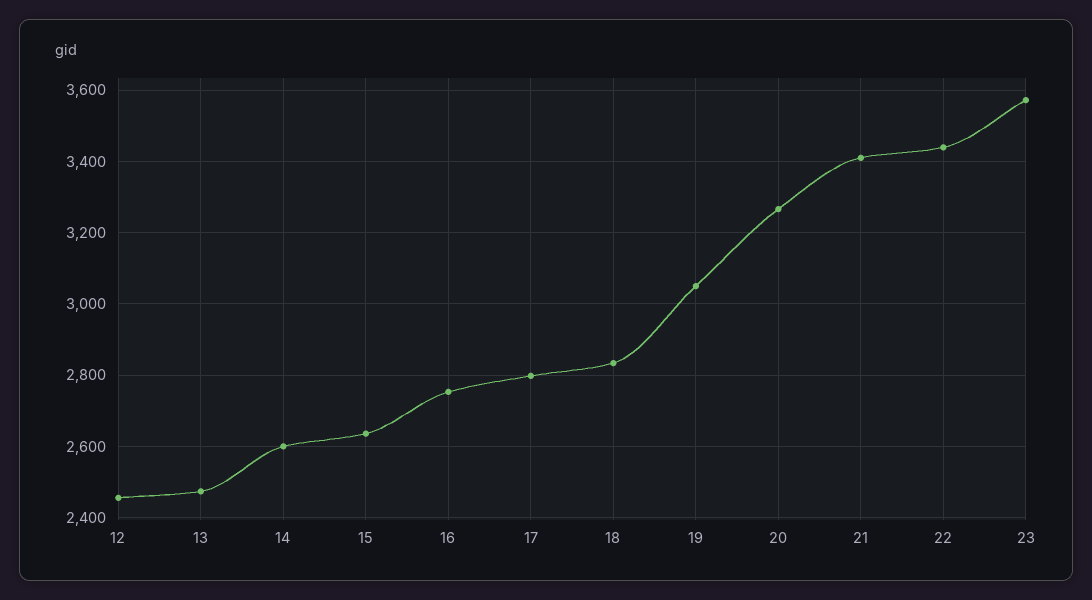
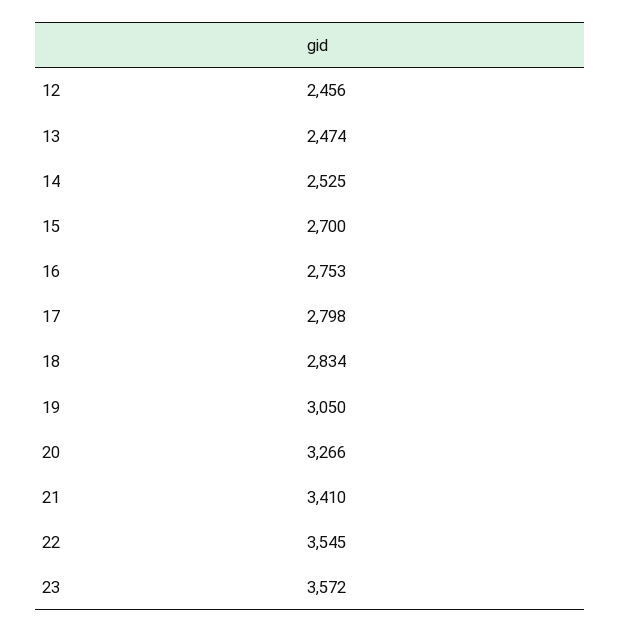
14: 2600 -> 2525
15: 2640 -> 2700
22: 3440 -> 3545

